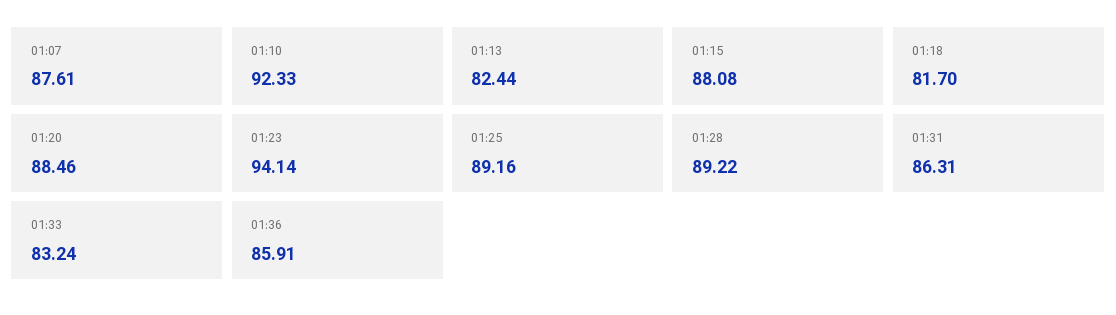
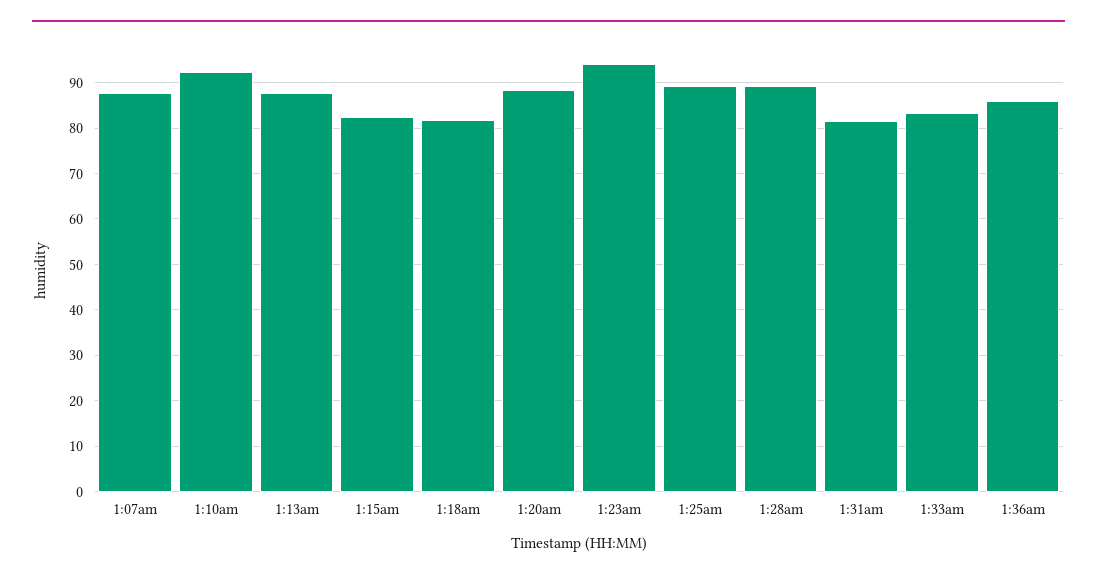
01:13: 82.44 -> 88
01:15: 88.08 -> 82
01:31: 86.31 -> 82

